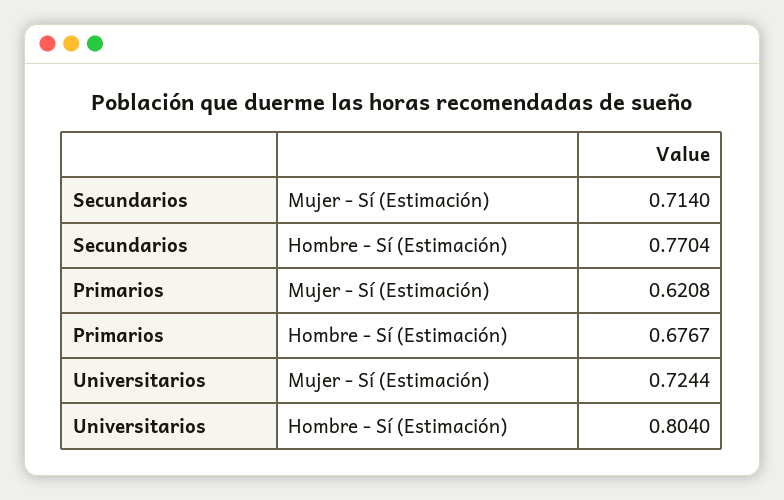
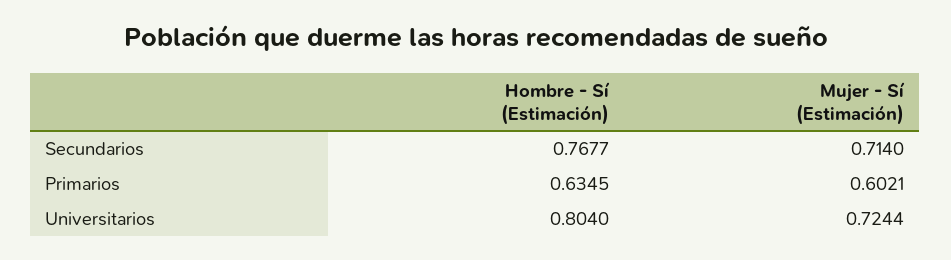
Secundarios, Hombre - Sí (Estimación): 0.7704 -> 0.7677
Primarios, Mujer - Sí (Estimación): 0.6208 -> 0.6021
Primarios, Hombre - Sí (Estimación): 0.6767 -> 0.6345

